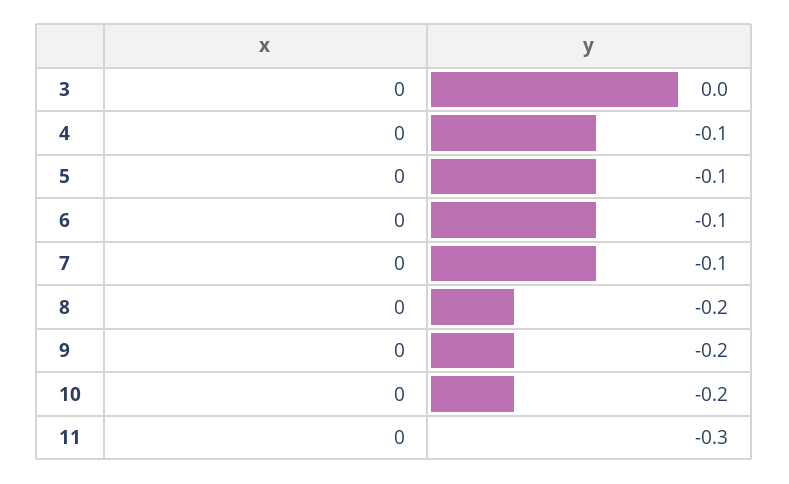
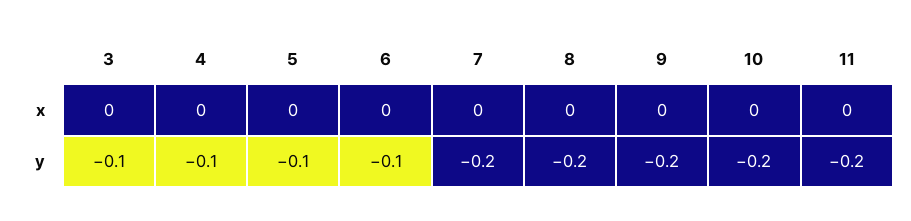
y, 3: 0 -> -0.1
y, 7: -0.1 -> -0.2
y, 11: -0.3 -> -0.2

